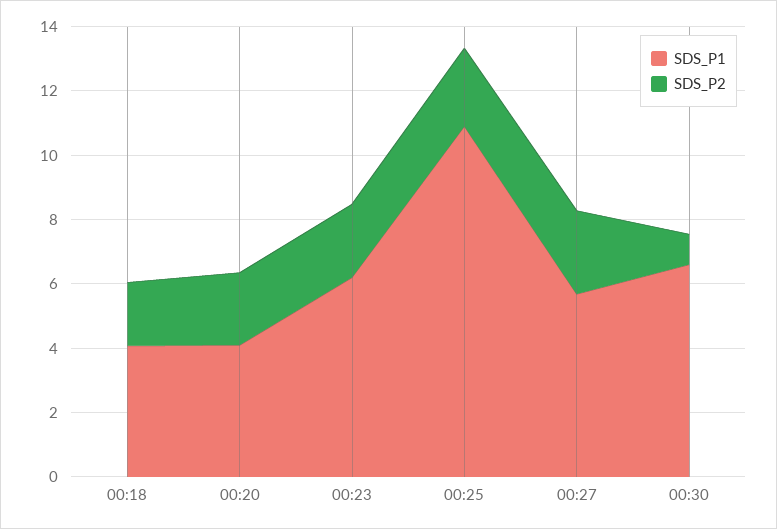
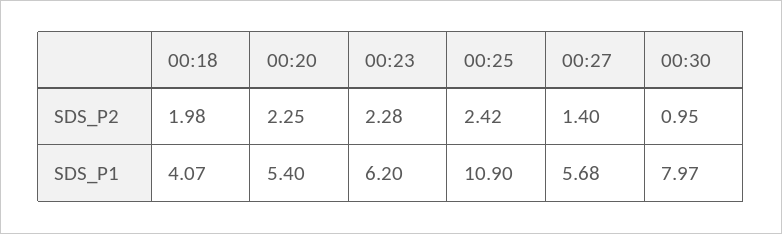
SDS_P1, 00:20: 4 -> 5.4
SDS_P2, 00:27: 2.5 -> 1.4
SDS_P1, 00:30: 6.5 -> 7.97

